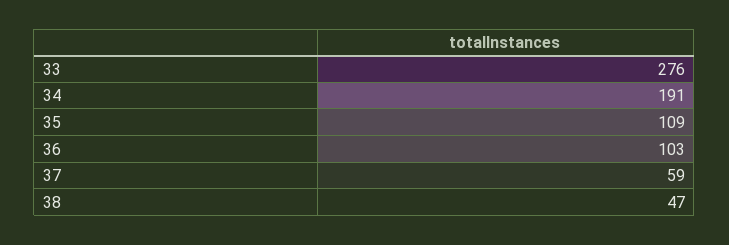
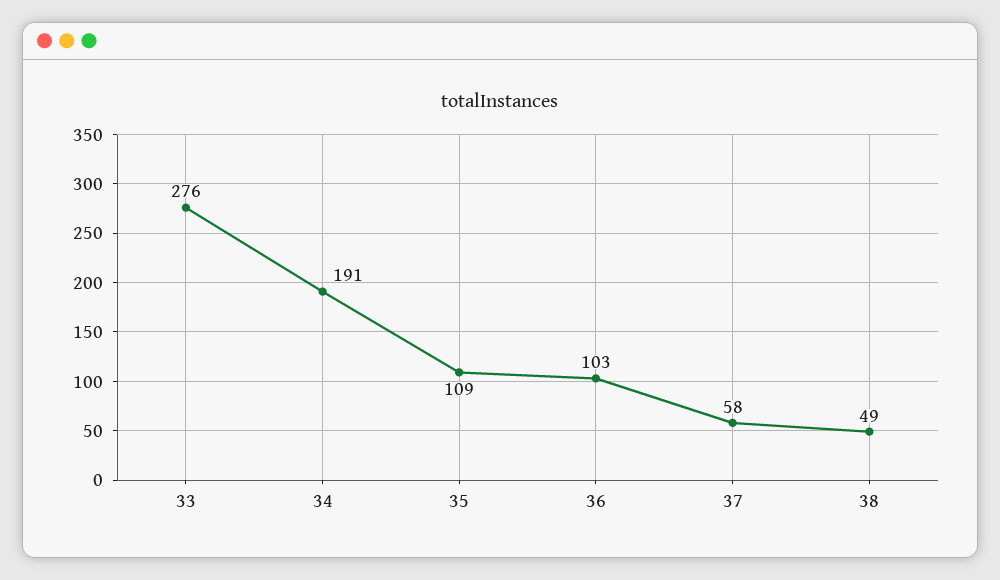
37: 59 -> 58
38: 47 -> 49

